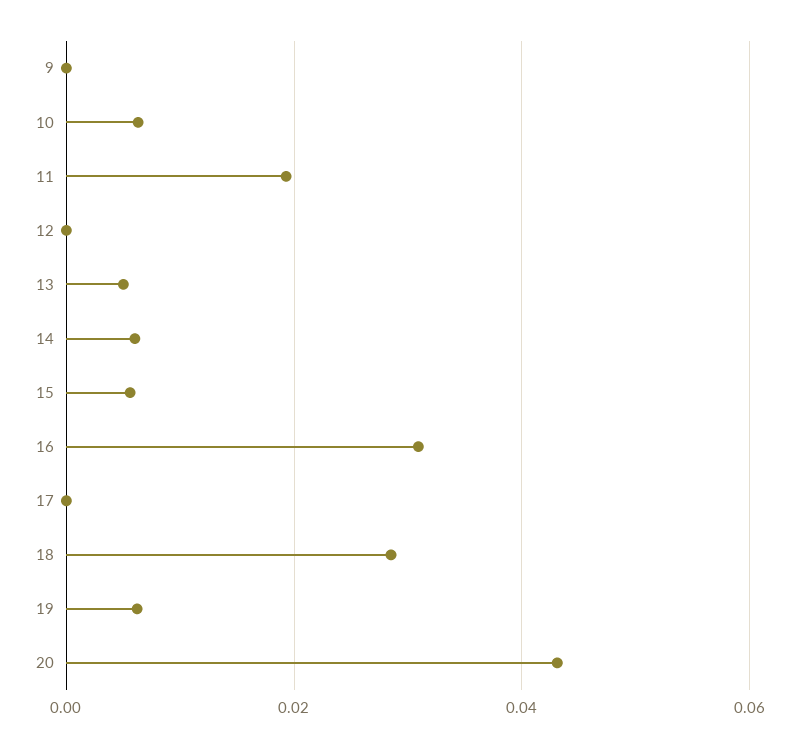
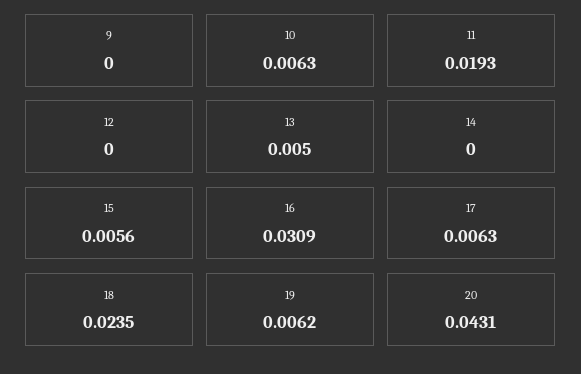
14: 0.006 -> 0
17: 0 -> 0.0063
18: 0.028 -> 0.0235

